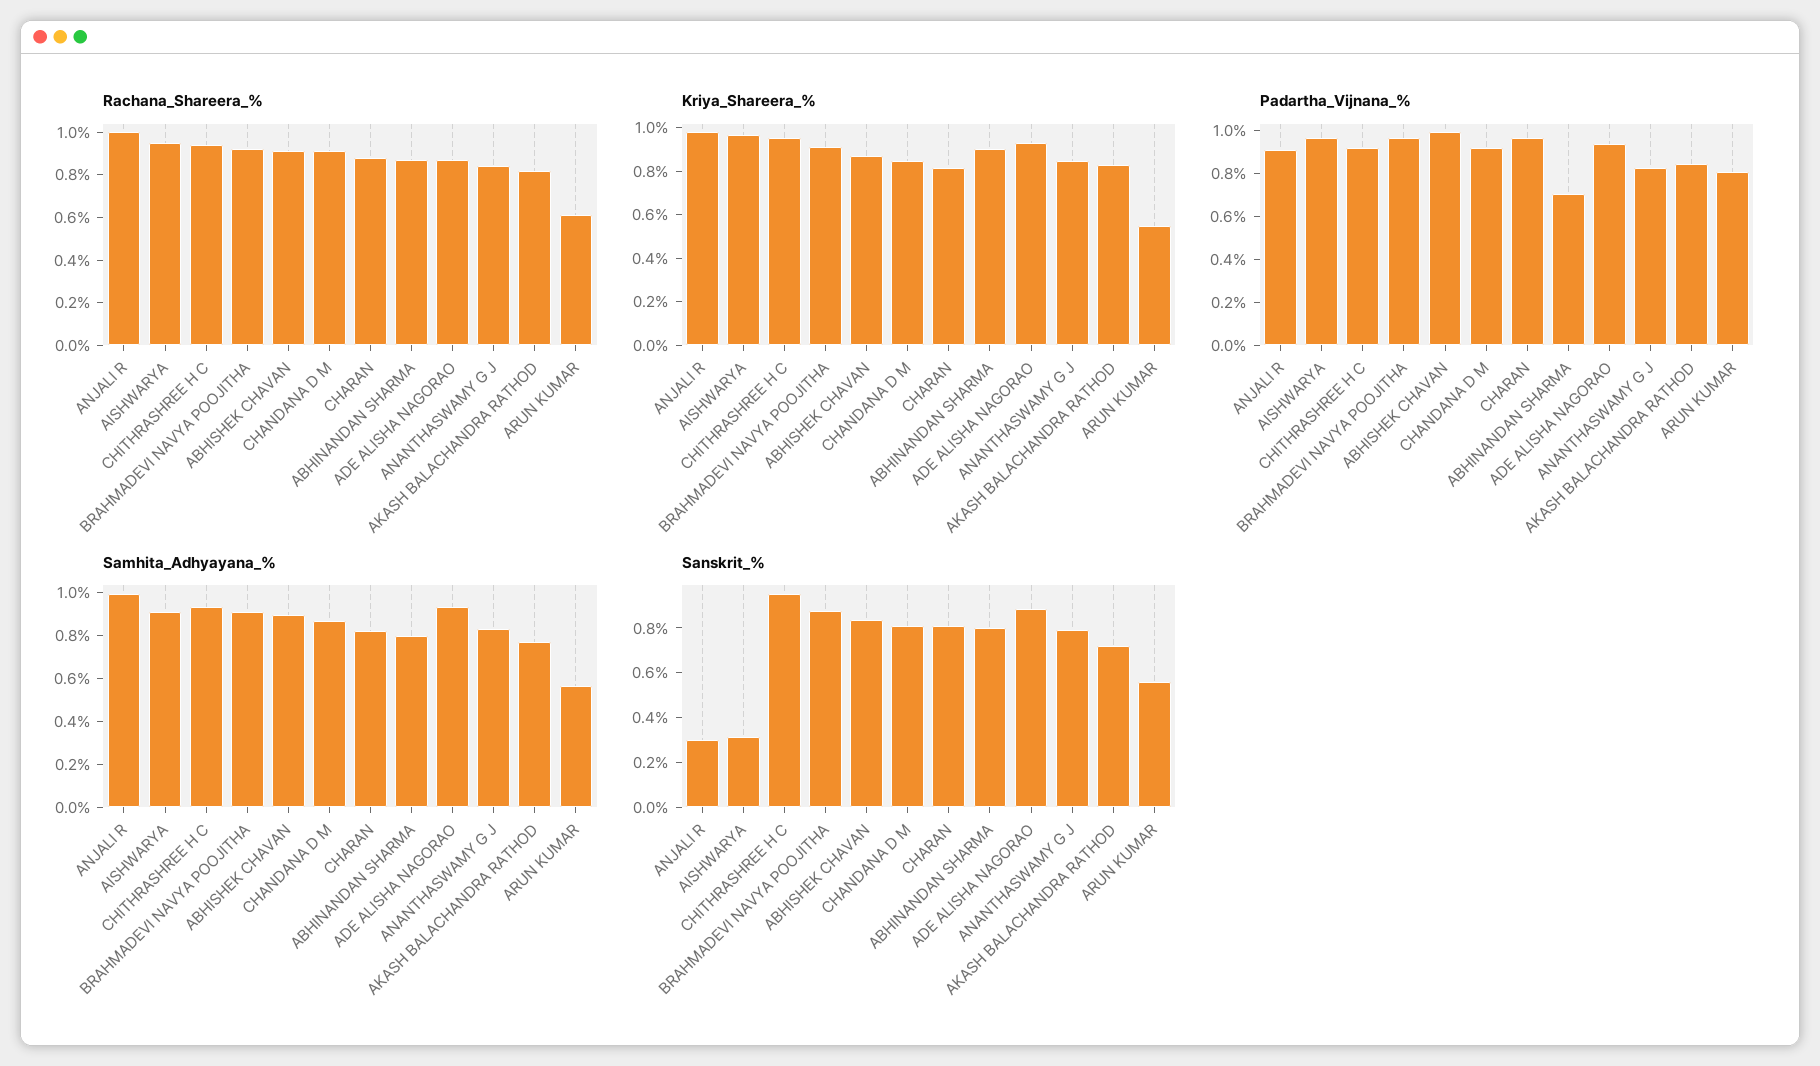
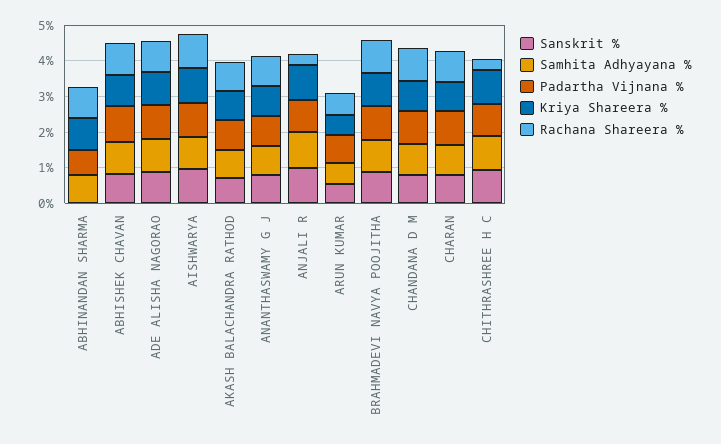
Rachana_Shareera_%, ANJALI R: 1 -> 0.25
Rachana_Shareera_%, CHITHRASHREE H C: 0.95 -> 0.25
Sanskrit_%, ANJALI R: 0.3 -> 1
Sanskrit_%, AISHWARYA: 0.3 -> 1
Sanskrit_%, ABHINANDAN SHARMA: 0.8 -> 0

